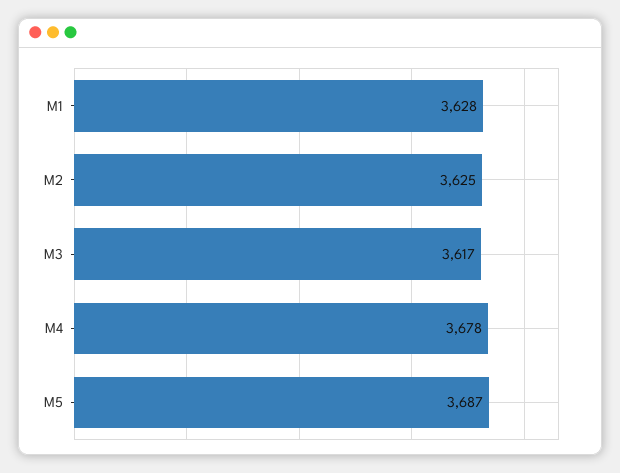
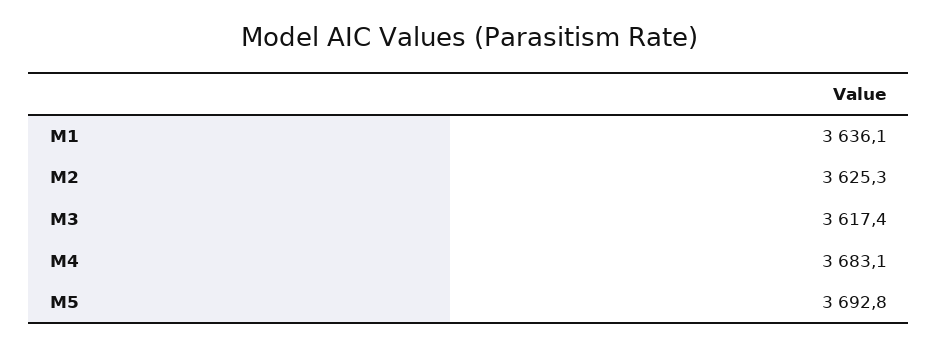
M1: 3628 -> 3636.1
M4: 3678 -> 3683.1
M5: 3687 -> 3692.8

